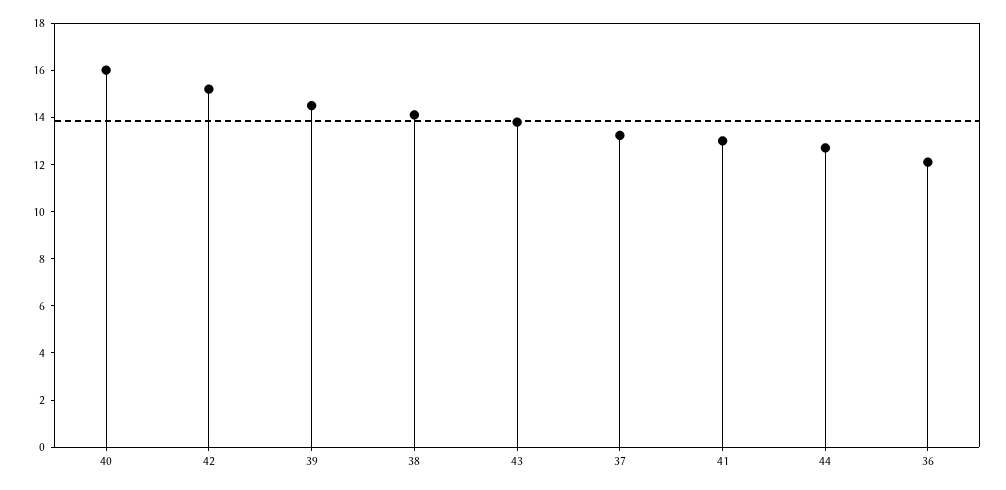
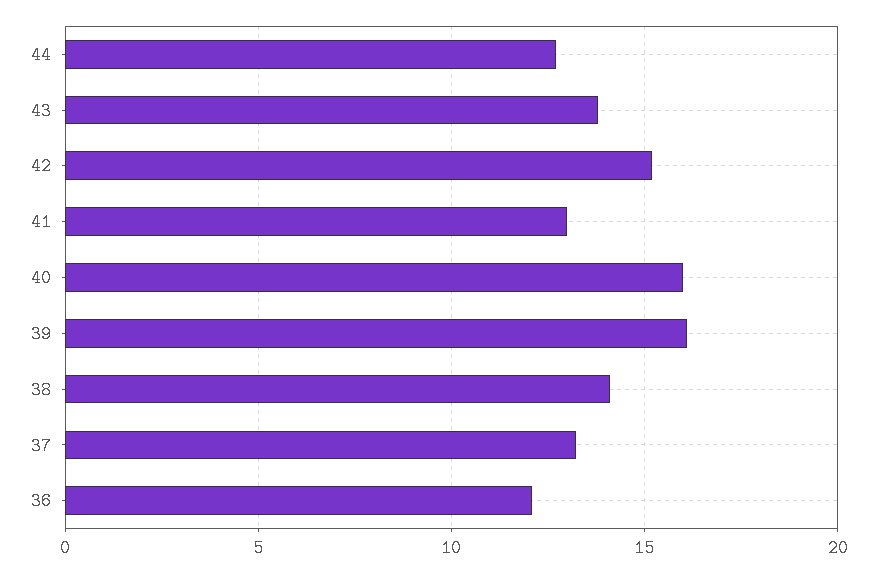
39: 14.5 -> 16

